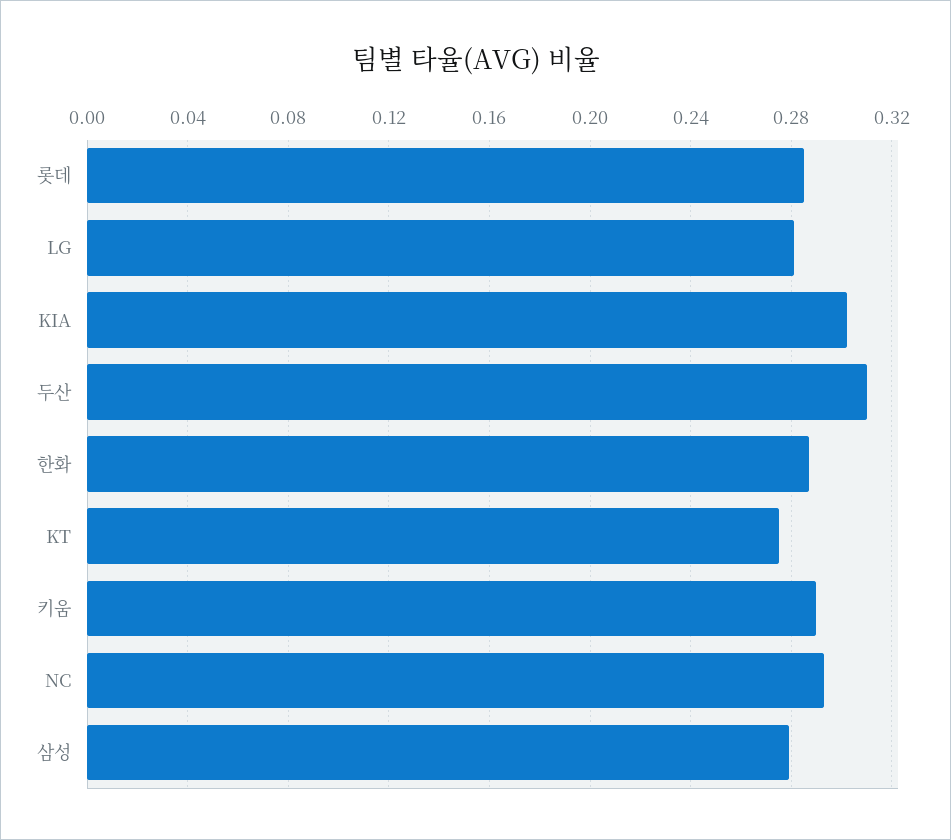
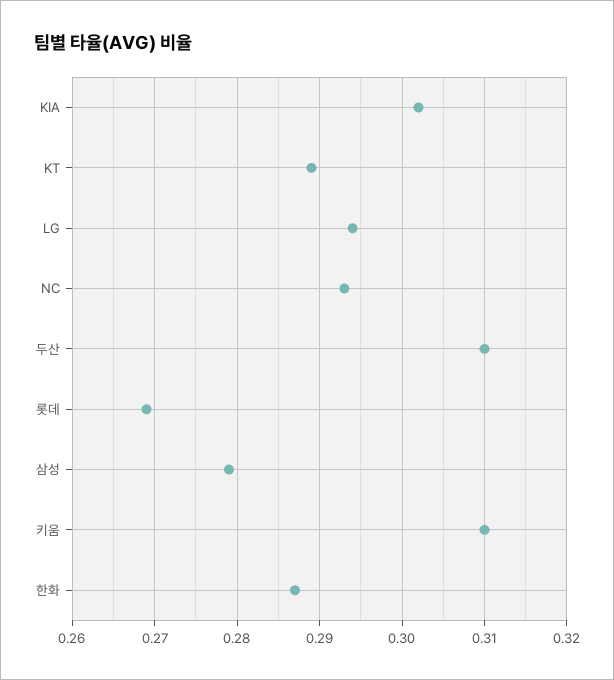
롯데: 0.285 -> 0.269
LG: 0.28 -> 0.294
KT: 0.275 -> 0.289
키움: 0.29 -> 0.31

